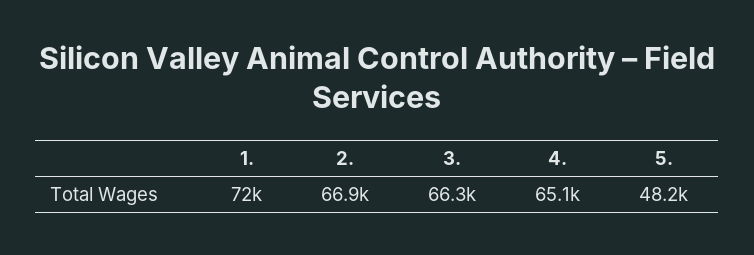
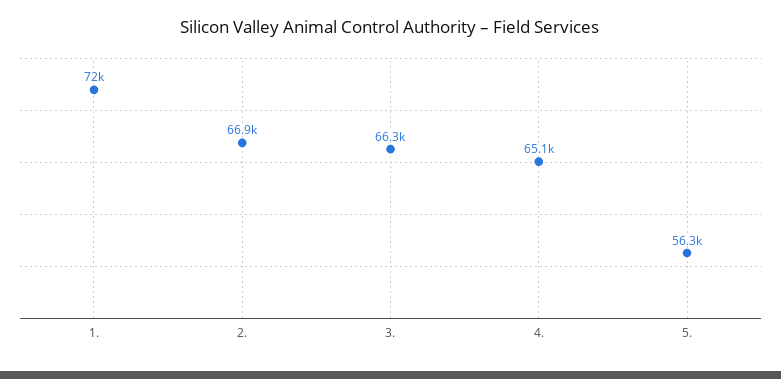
5.: 48200 -> 56300

